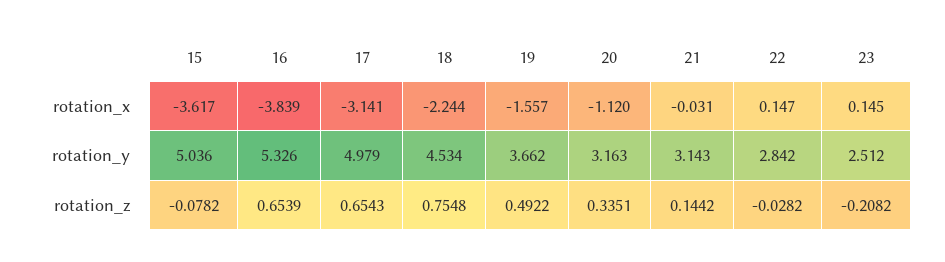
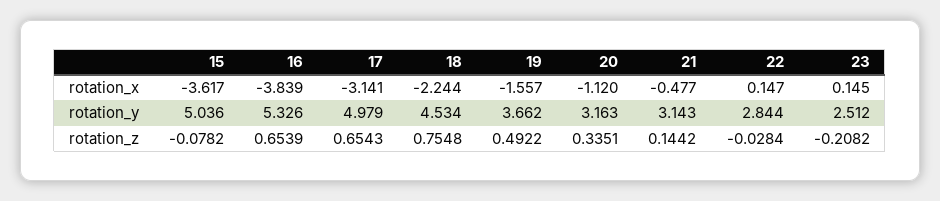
21, rotation_x: -0.031 -> -0.477
22, rotation_y: 2.842 -> 2.844
22, rotation_z: -0.0282 -> -0.0284

